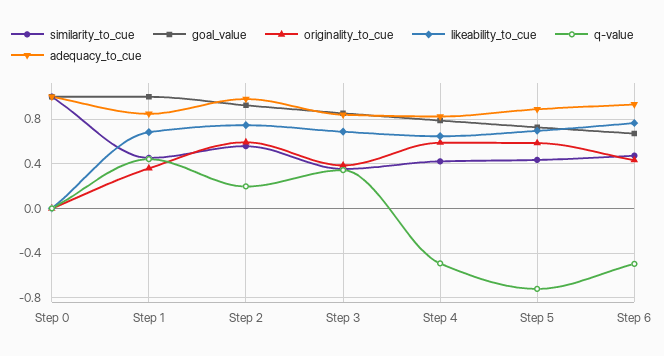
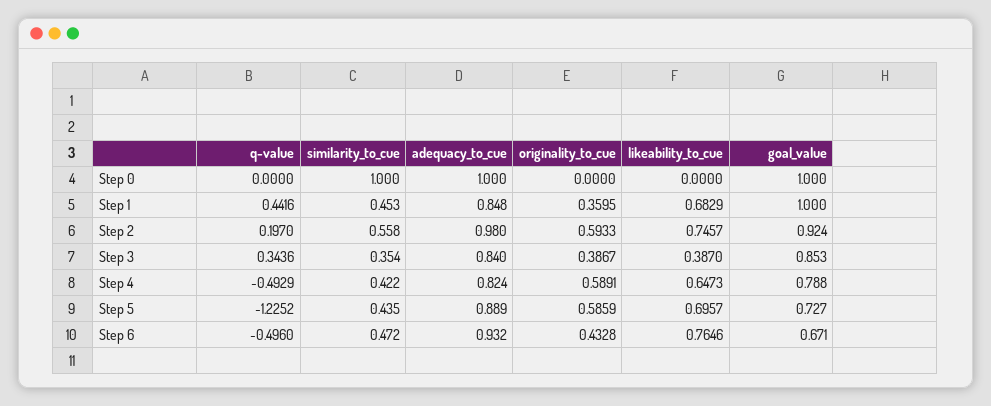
likeability_to_cue, Step 3: 0.7 -> 0.387
q-value, Step 5: -0.7 -> -1.2252

